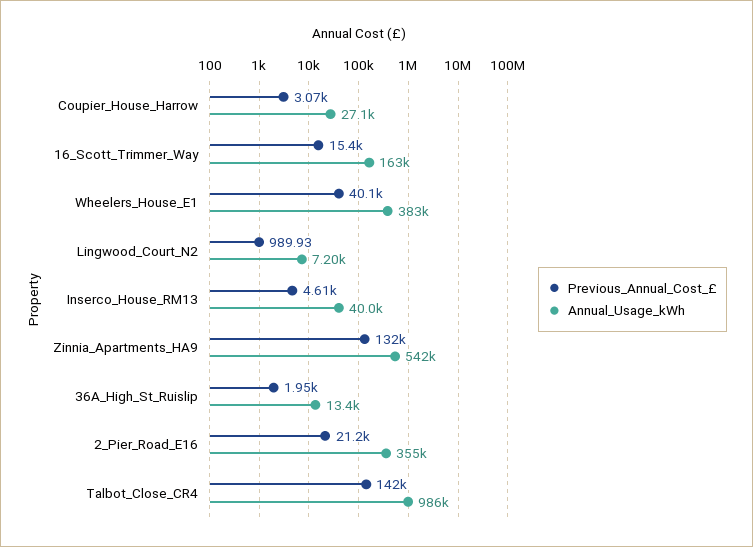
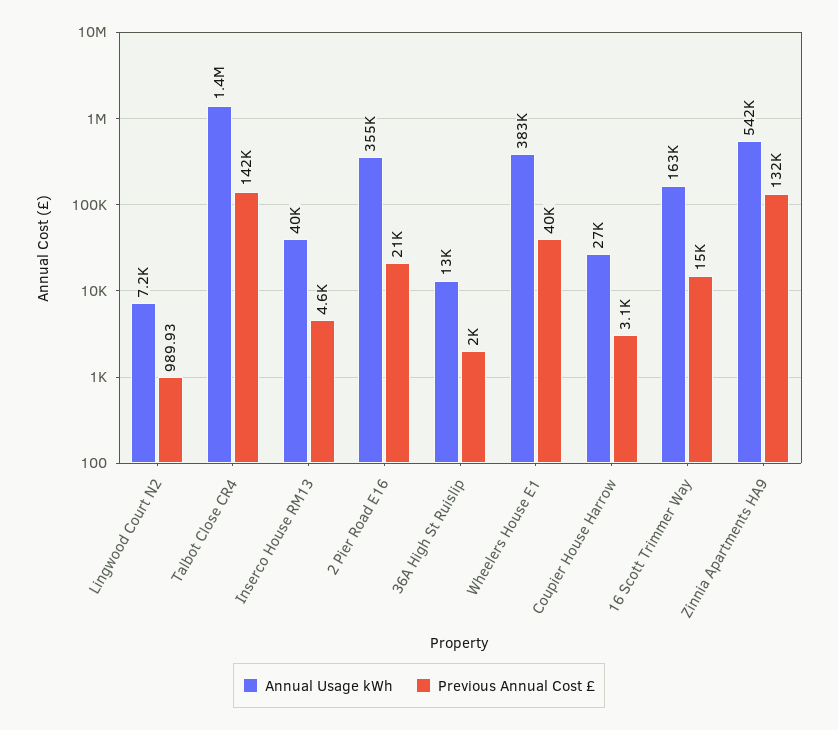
Annual_Usage_kWh, Talbot_Close_CR4: 986000 -> 1400000

